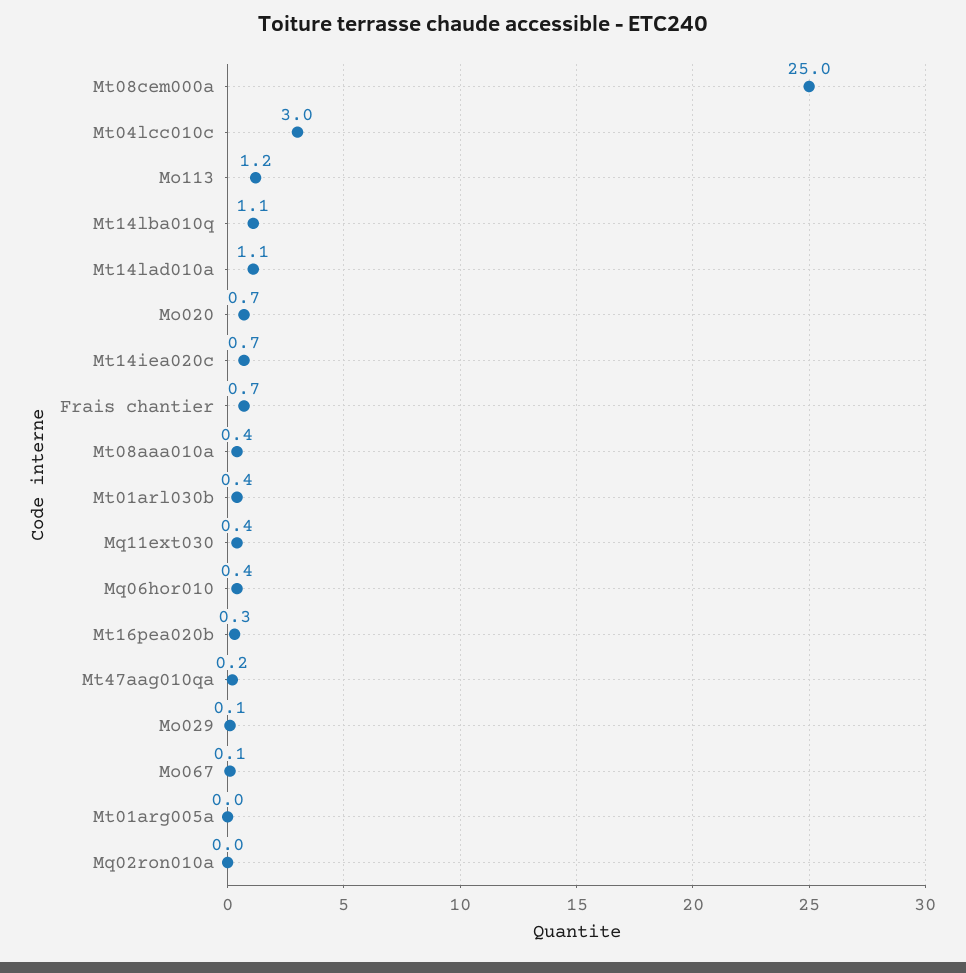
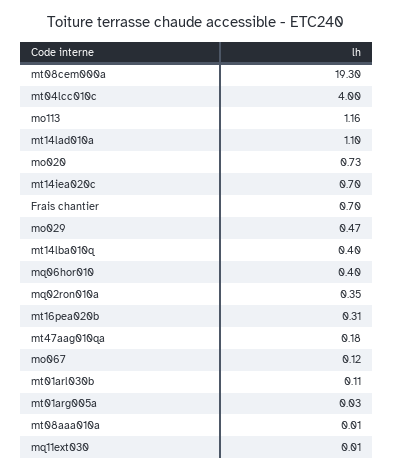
Mt08cem000a: 25 -> 19.3
Mt04lcc010c: 3 -> 4
Mt14lba010q: 1.1 -> 0.4
Mt08aaa010a: 0.4 -> 0.01
Mt01arl030b: 0.4 -> 0.11
Mq11ext030: 0.4 -> 0.01
Mo029: 0.1 -> 0.47
Mq02ron010a: 0 -> 0.35

